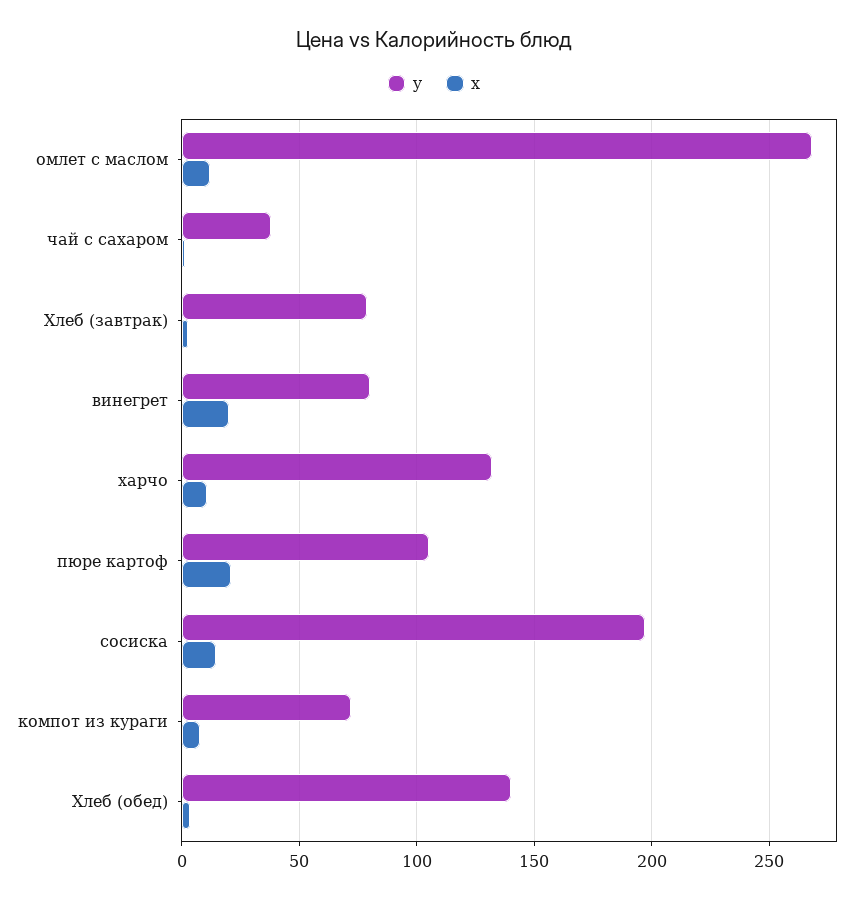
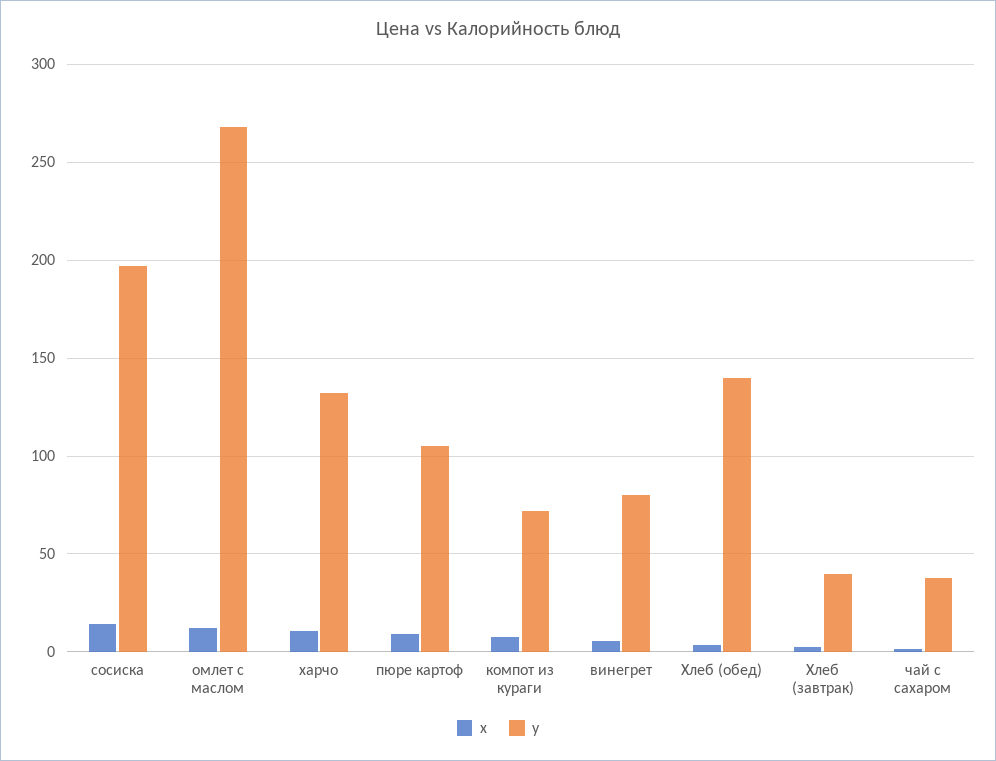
y, Хлеб (завтрак): 80 -> 40
x, винегрет: 20 -> 5
x, пюре картоф: 20 -> 10

